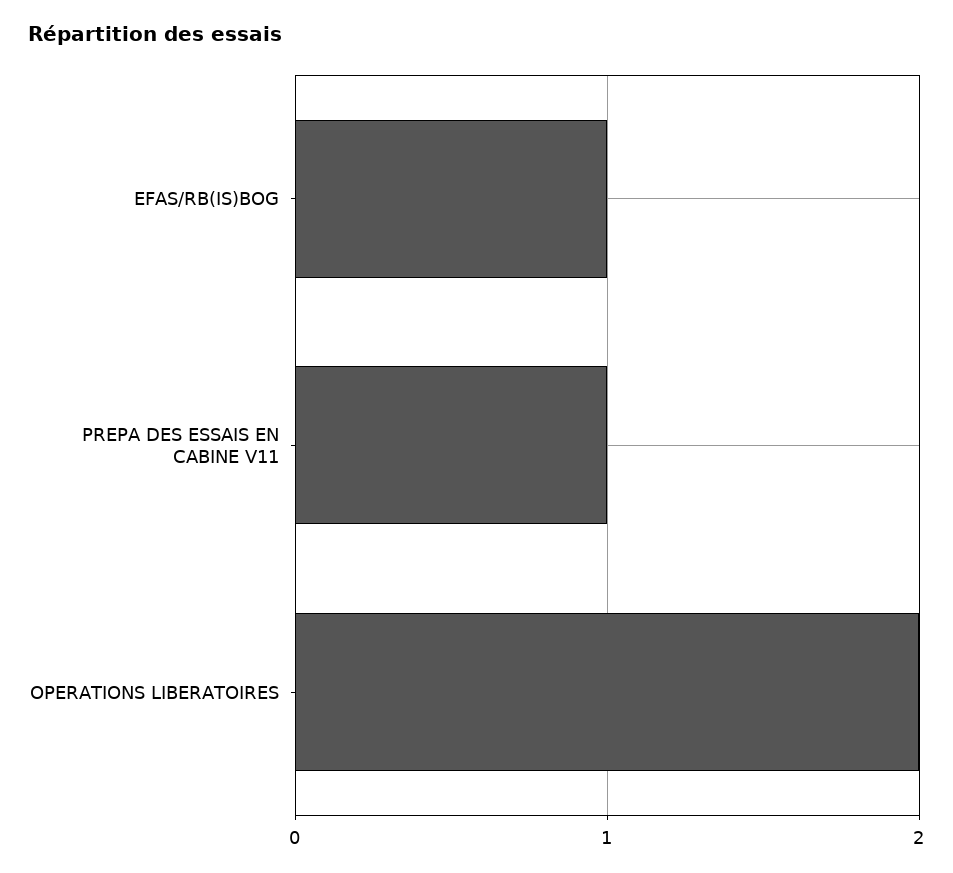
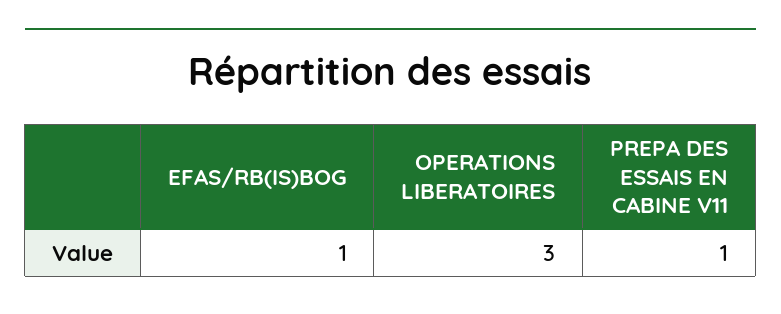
OPERATIONS LIBERATOIRES: 2 -> 3

